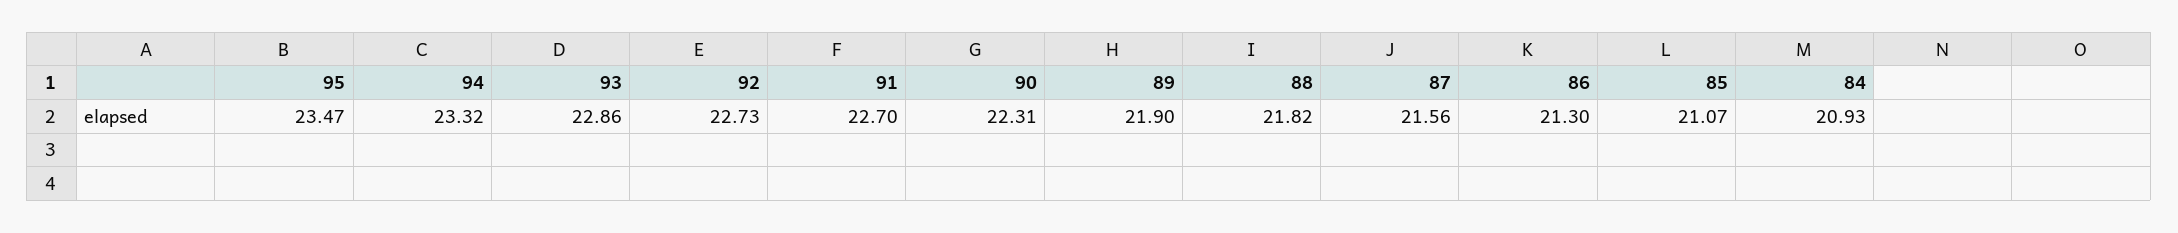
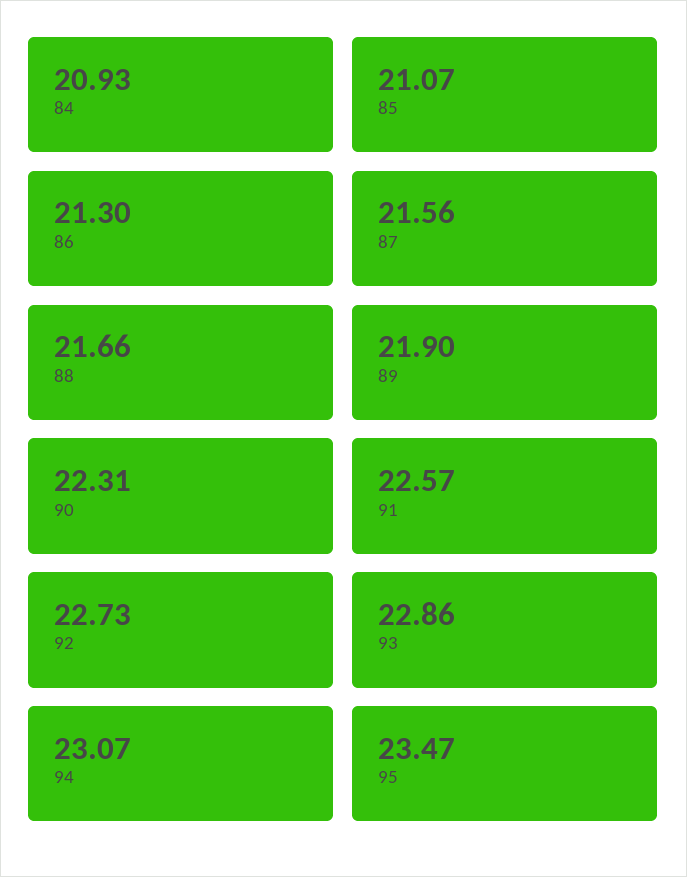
94: 23.32 -> 23.07
91: 22.7 -> 22.57
88: 21.82 -> 21.66

